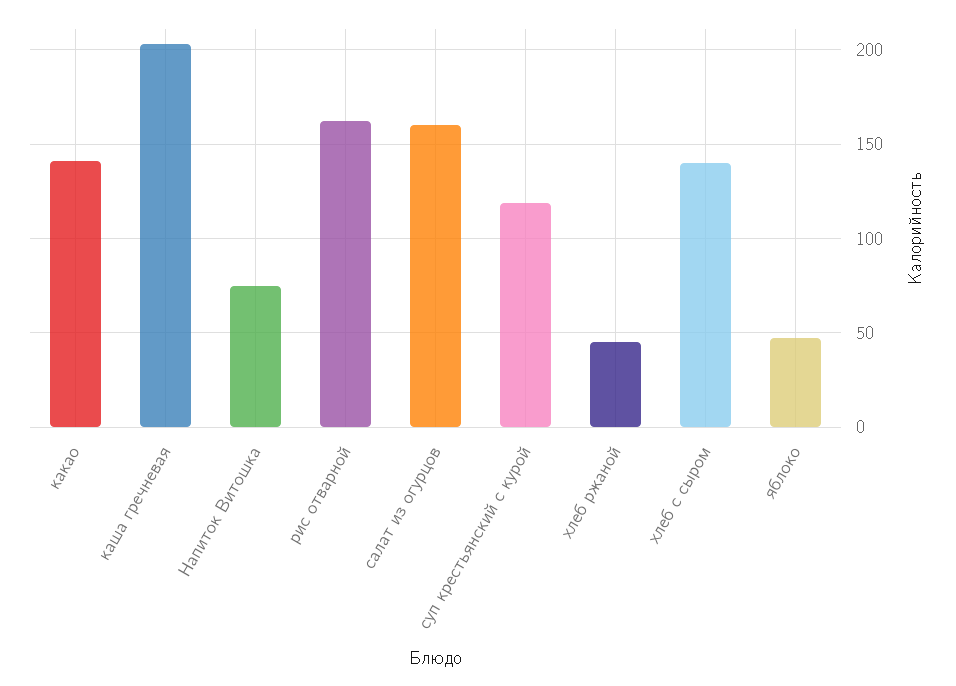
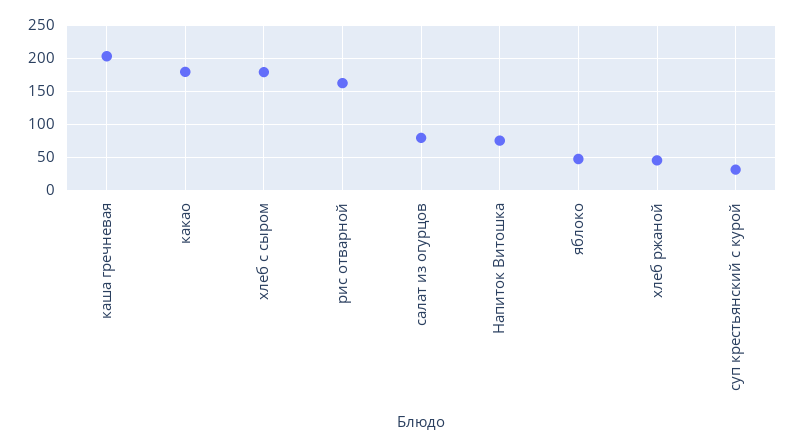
какао: 140 -> 180
салат из огурцов: 160 -> 80
суп крестьянский с курой: 120 -> 30
хлеб с сыром: 140 -> 180

